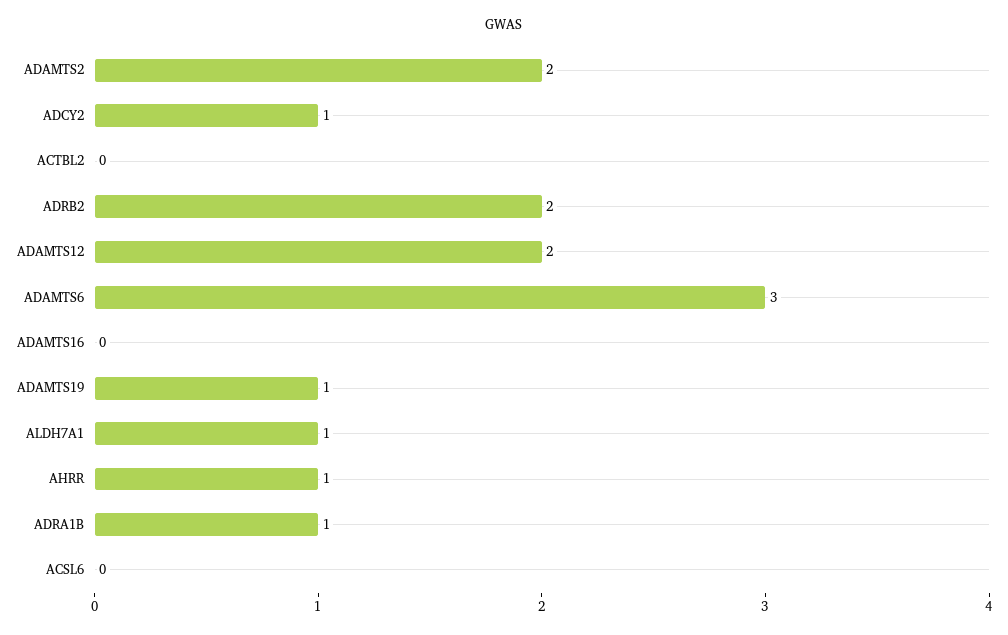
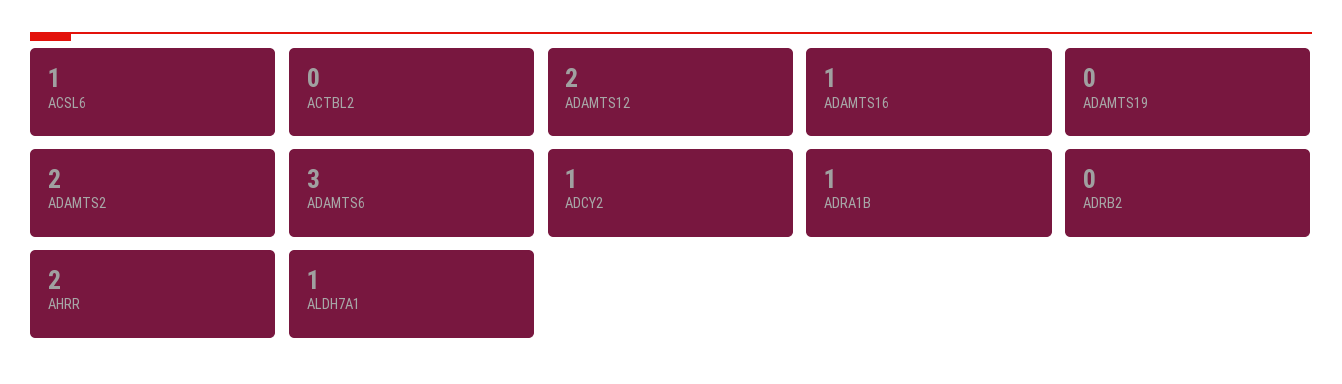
ADRB2: 2 -> 0
ADAMTS16: 0 -> 1
ADAMTS19: 1 -> 0
AHRR: 1 -> 2
ACSL6: 0 -> 1

